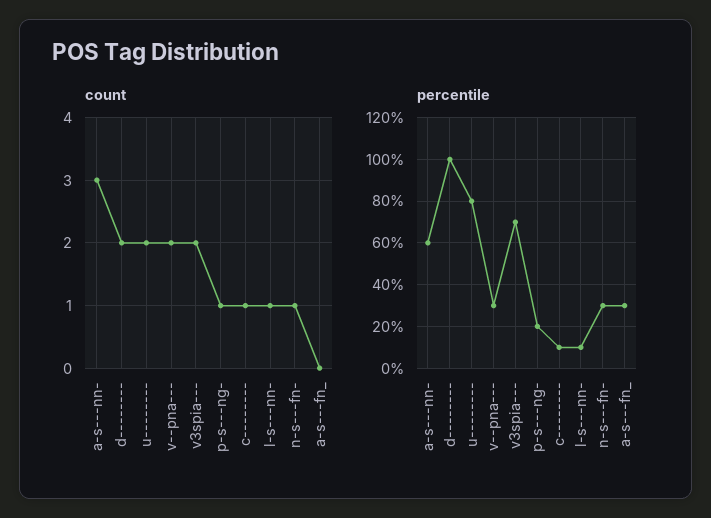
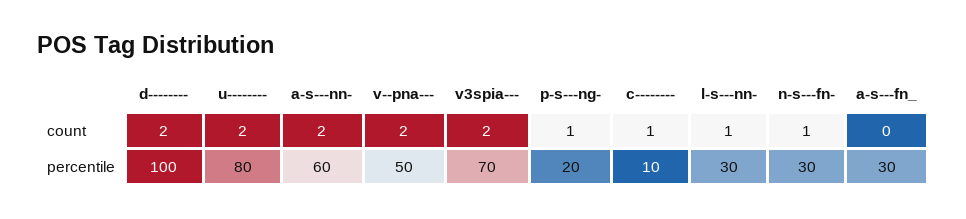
count, a-s---nn-: 3 -> 2
percentile, v--pna---: 30 -> 50
percentile, l-s---nn-: 10 -> 30

